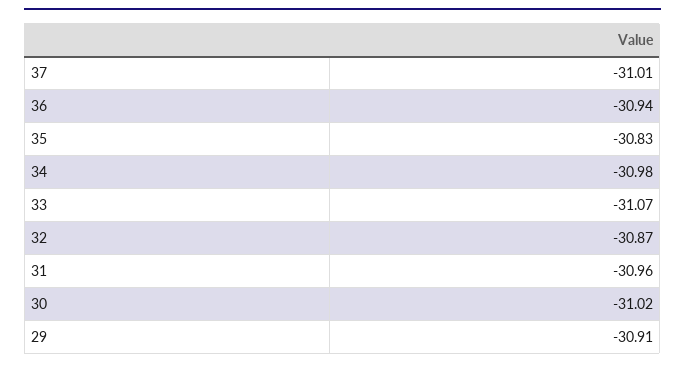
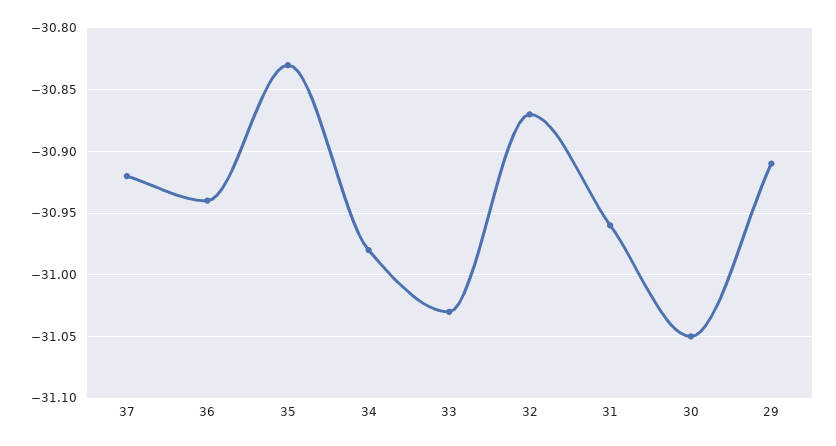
37: -31.01 -> -30.92
33: -31.07 -> -31.03
30: -31.02 -> -31.05

